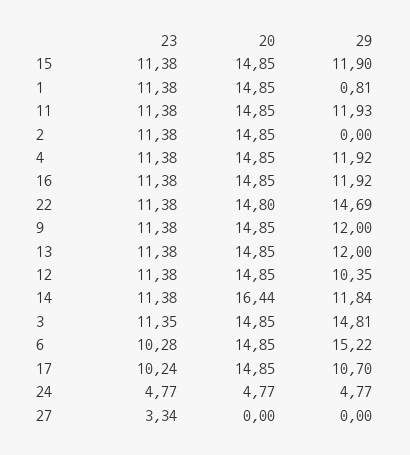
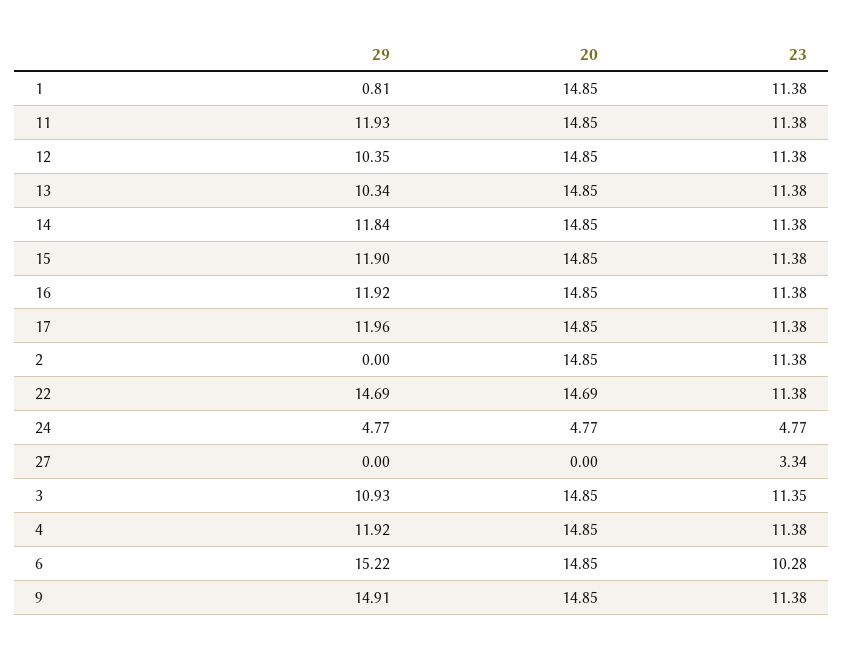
20, 22: 14.8 -> 14.69
29, 9: 12 -> 14.91
29, 13: 12 -> 10.34
20, 14: 16.44 -> 14.85
29, 3: 14.81 -> 10.93
23, 17: 10.24 -> 11.38
29, 17: 10.7 -> 11.96

